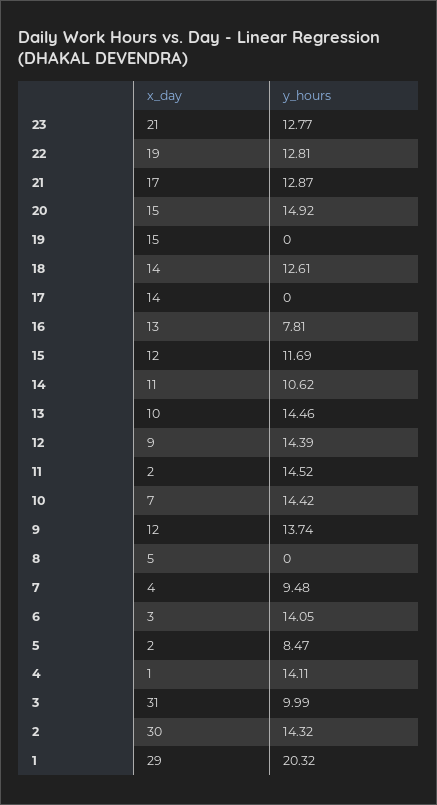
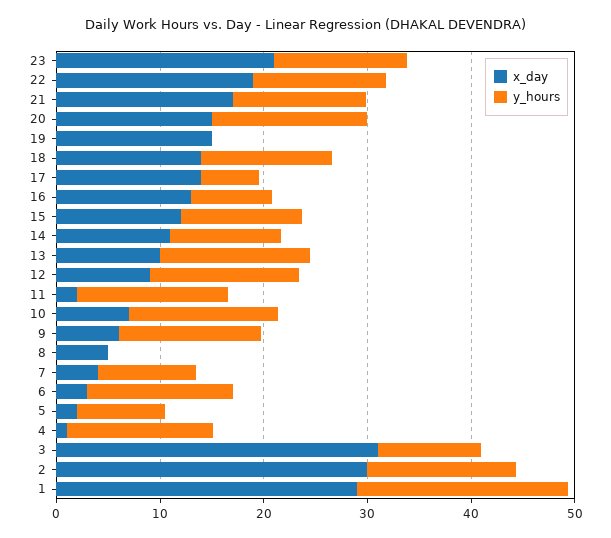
y_hours, 17: 0 -> 6
x_day, 9: 12 -> 6

